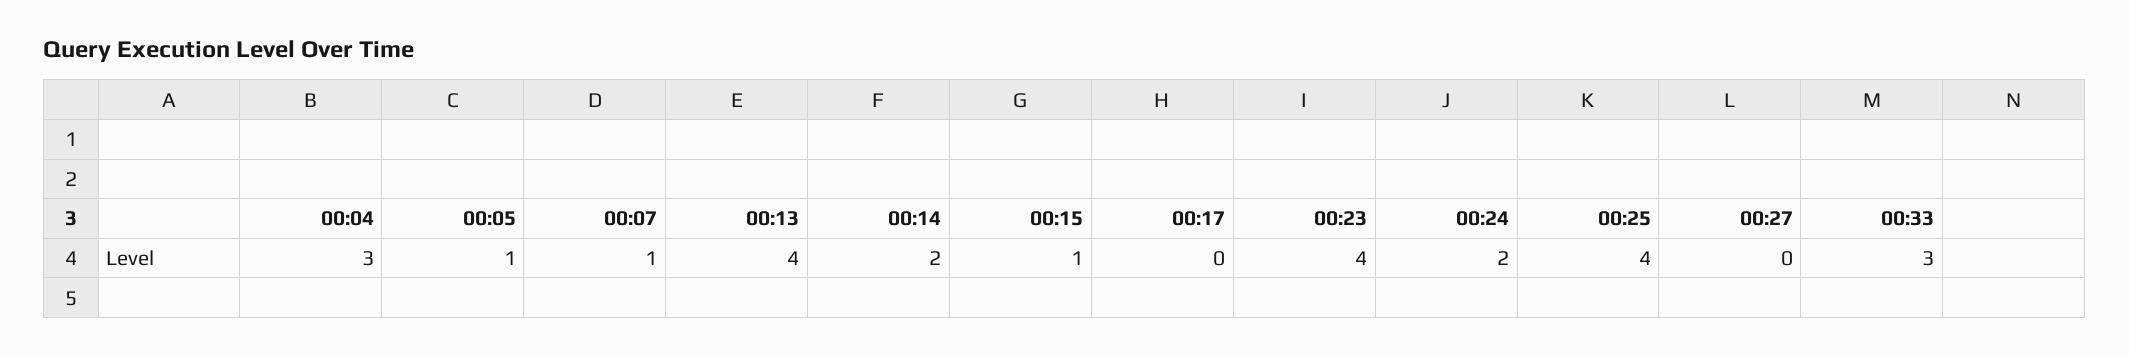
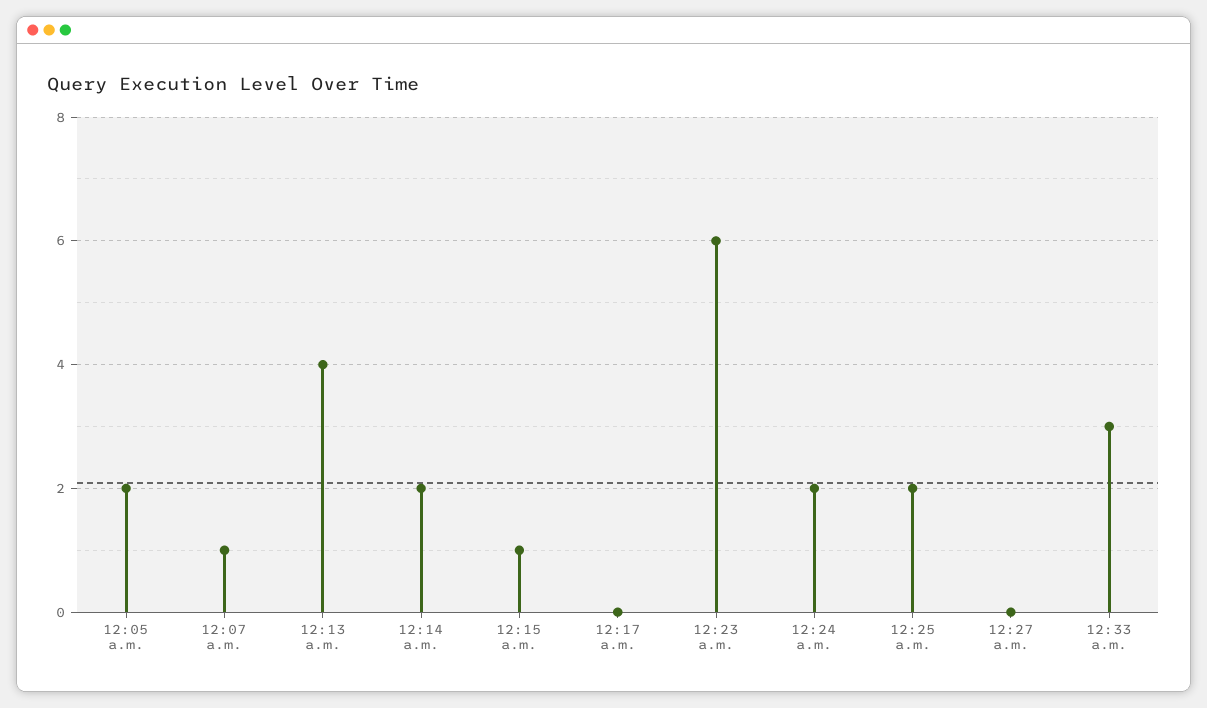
00:04: 3 -> none
00:05: 1 -> 2
00:23: 4 -> 6
00:25: 4 -> 2

